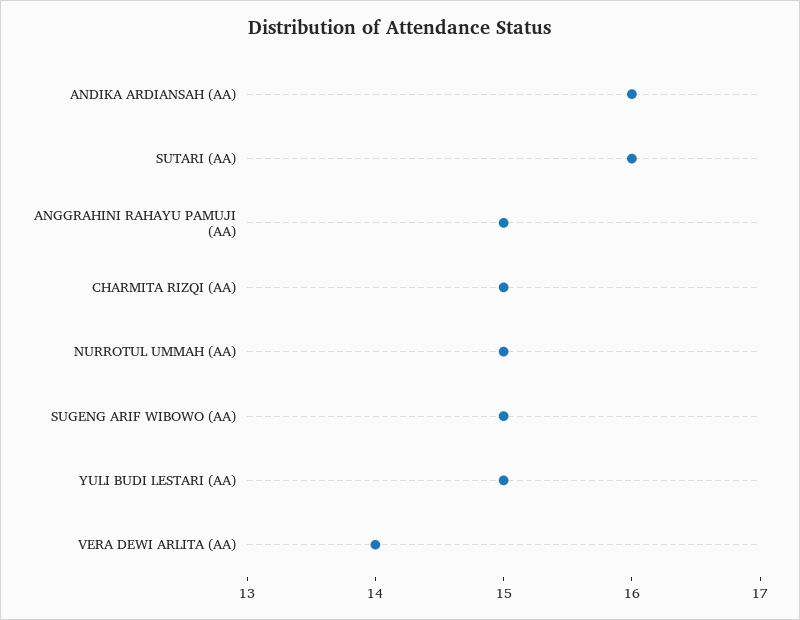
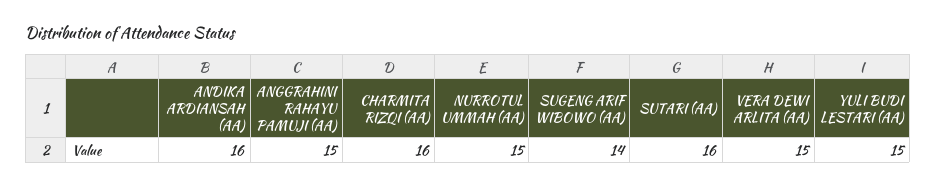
CHARMITA RIZQI (AA): 15 -> 16
SUGENG ARIF WIBOWO (AA): 15 -> 14
VERA DEWI ARLITA (AA): 14 -> 15

